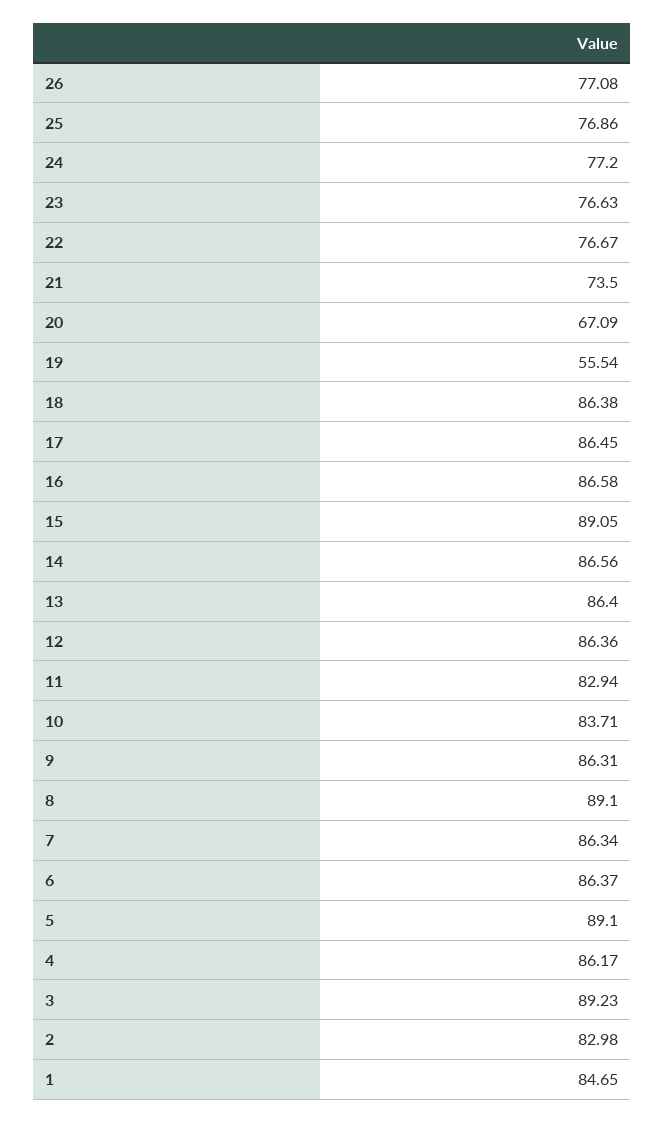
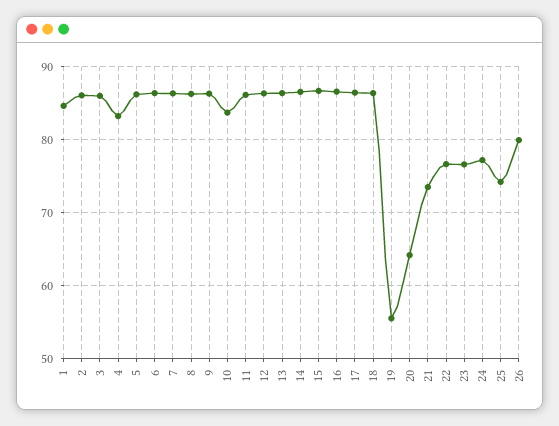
26: 77.08 -> 80
25: 76.86 -> 74
20: 67.09 -> 64
15: 89.05 -> 87
11: 82.94 -> 86
8: 89.1 -> 86
5: 89.1 -> 86
4: 86.17 -> 83
3: 89.23 -> 86
2: 82.98 -> 86

